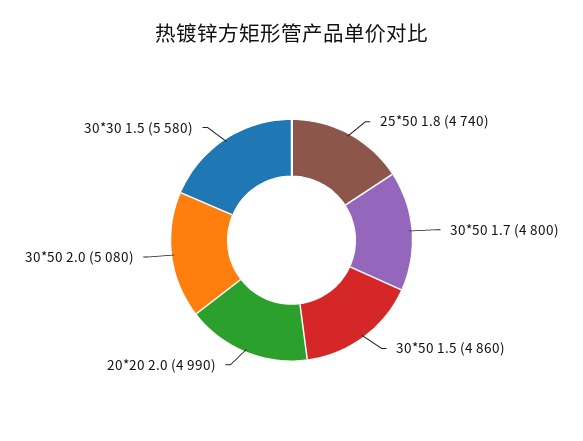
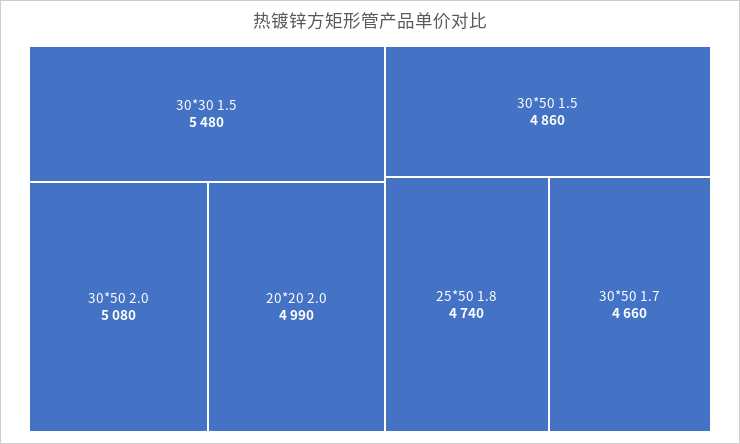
30*50 1.7: 4800 -> 4660
30*30 1.5: 5580 -> 5480

